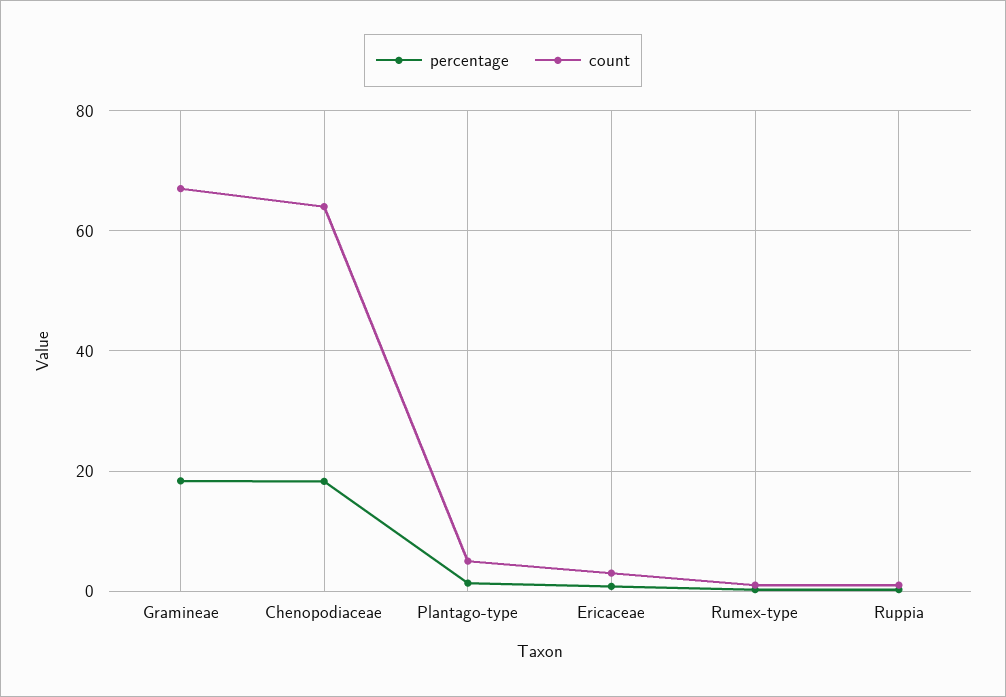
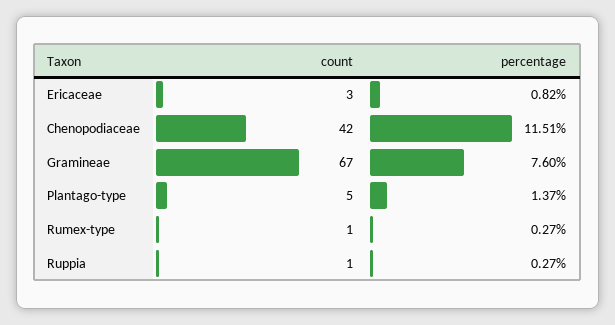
percentage, Gramineae: 18 -> 7.6
percentage, Chenopodiaceae: 18 -> 11.51
count, Chenopodiaceae: 64 -> 42

